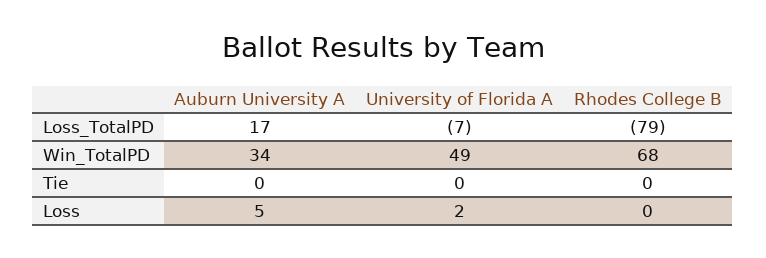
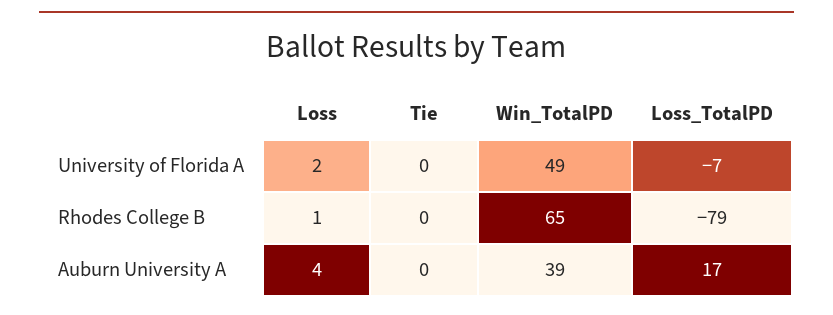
Auburn University A, Win_TotalPD: 34 -> 39
Rhodes College B, Win_TotalPD: 68 -> 65
Auburn University A, Loss: 5 -> 4
Rhodes College B, Loss: 0 -> 1

